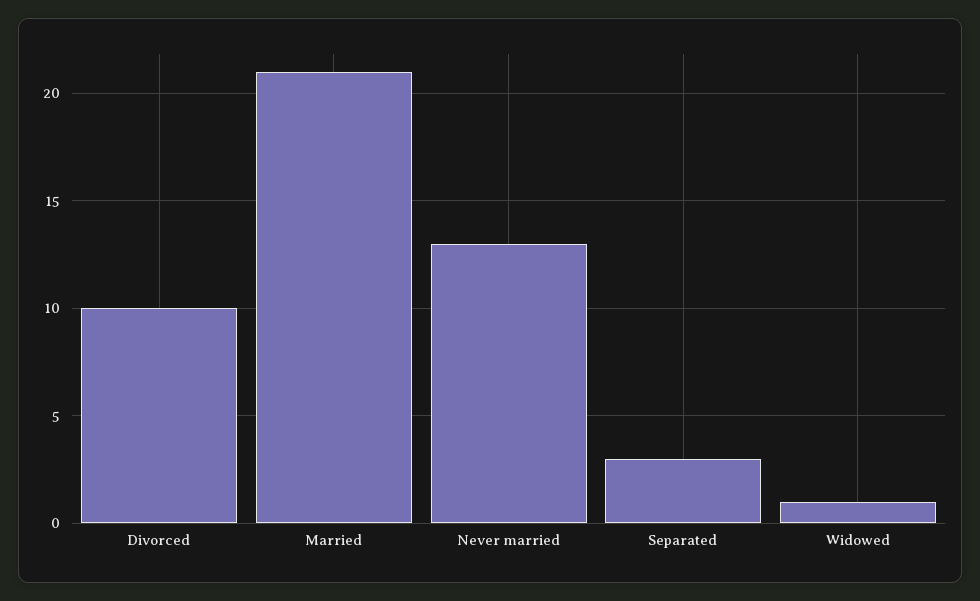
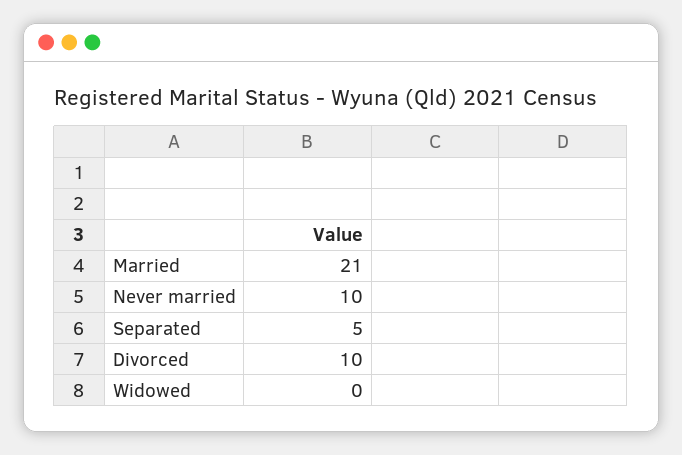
Never married: 13 -> 10
Separated: 3 -> 5
Widowed: 1 -> 0

